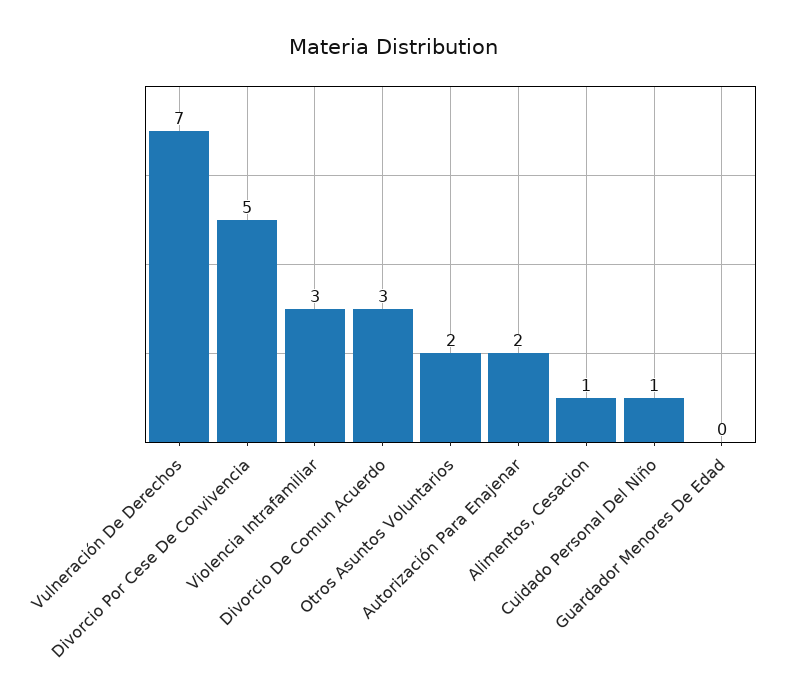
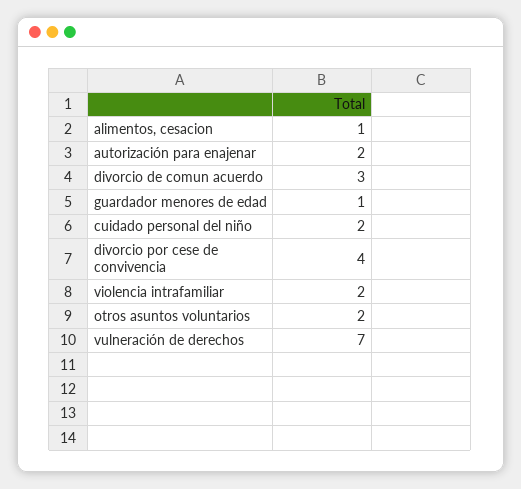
Divorcio Por Cese De Convivencia: 5 -> 4
Violencia Intrafamiliar: 3 -> 2
Cuidado Personal Del Niño: 1 -> 2
Guardador Menores De Edad: 0 -> 1

